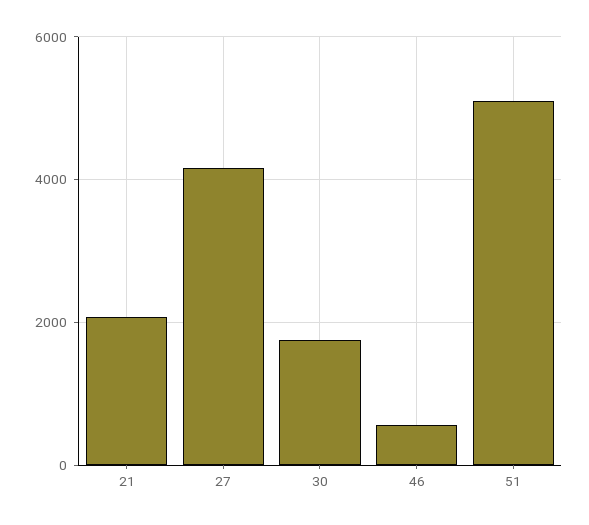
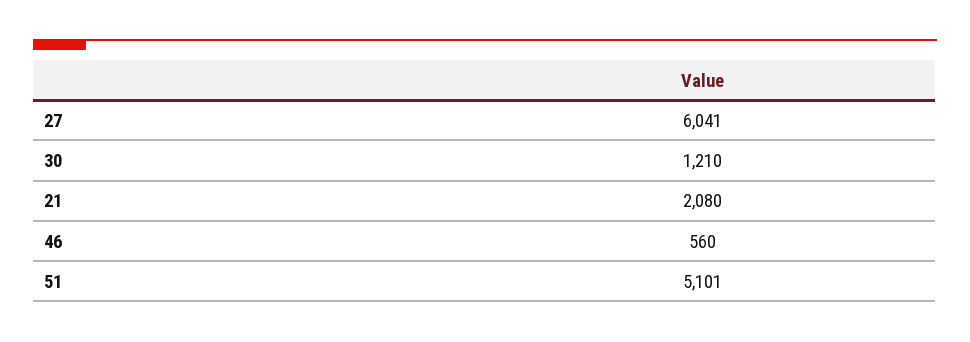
27: 4200 -> 6041
30: 1800 -> 1210

